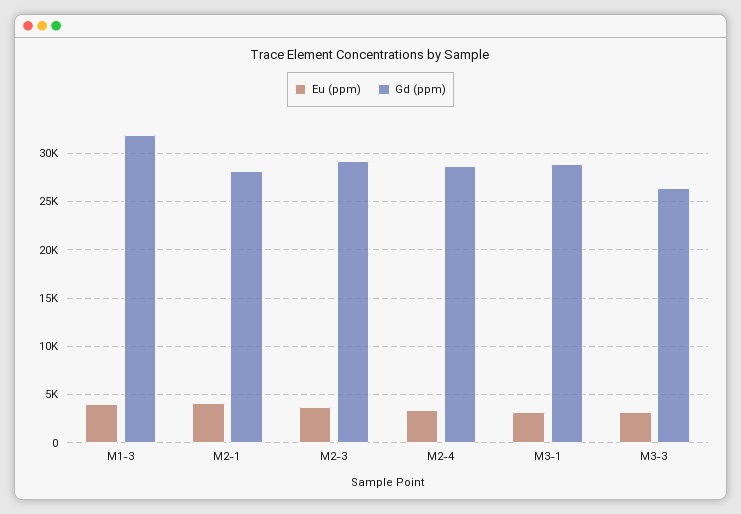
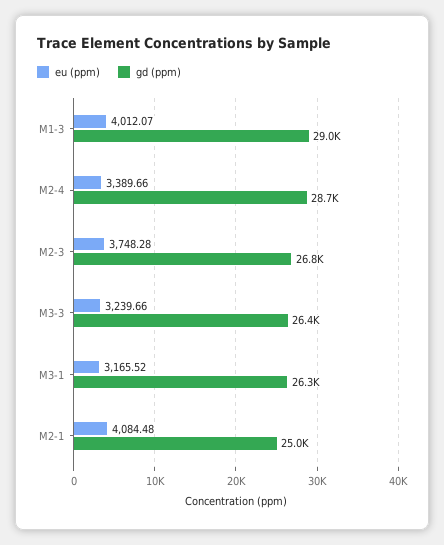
Gd (ppm), M1-3: 32000 -> 29000
Gd (ppm), M2-1: 28000 -> 25000
Gd (ppm), M2-3: 29000 -> 26800
Gd (ppm), M3-1: 29000 -> 26300

